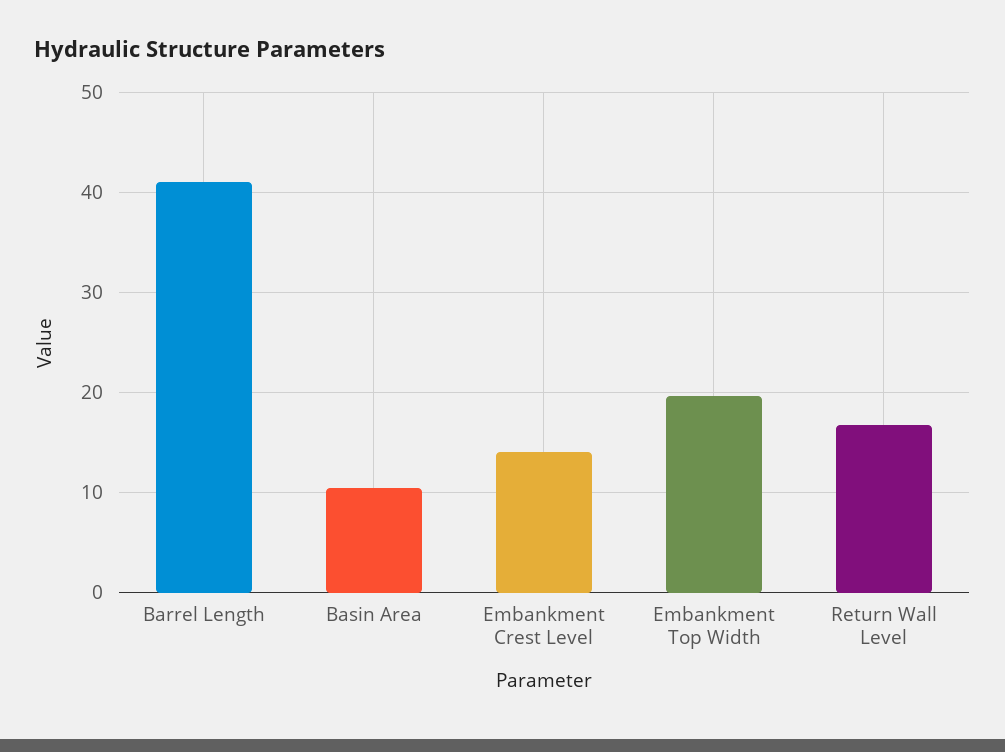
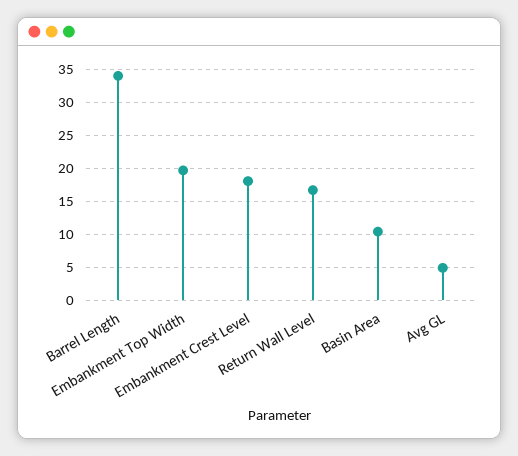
Barrel Length: 41 -> 34
Embankment Crest Level: 14 -> 18
Avg GL: none -> 5

